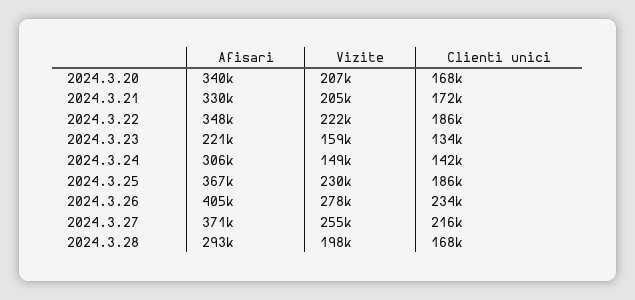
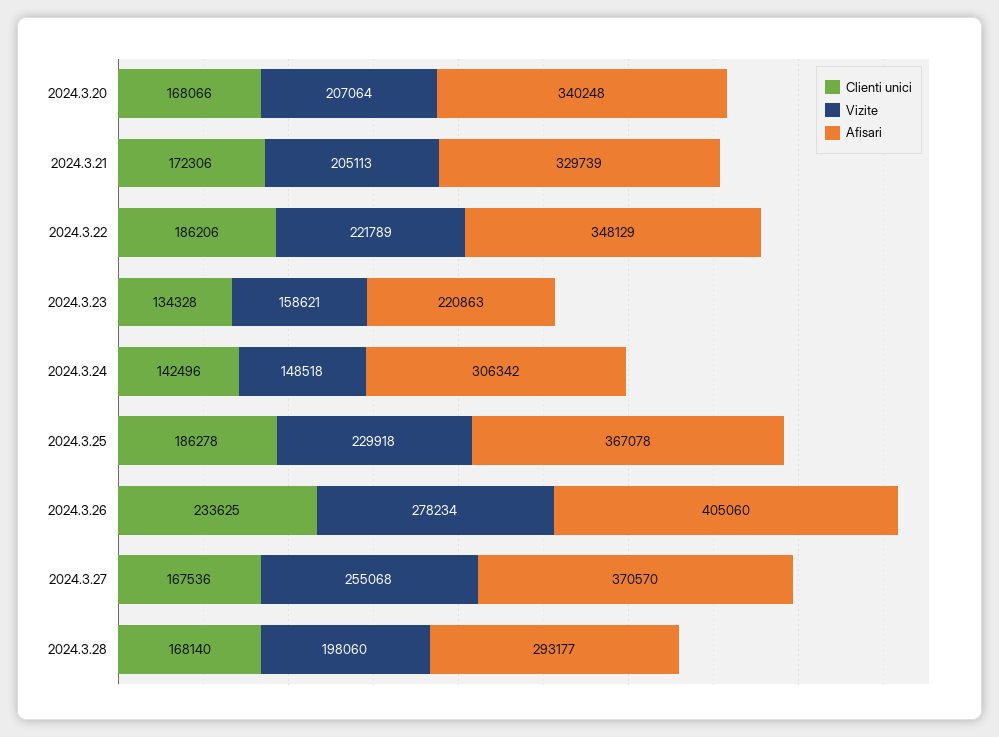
Clienti unici, 2024.3.27: 216000 -> 167536

